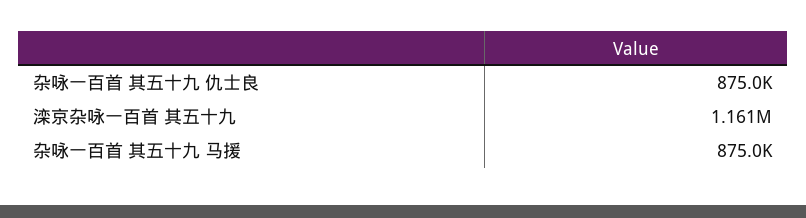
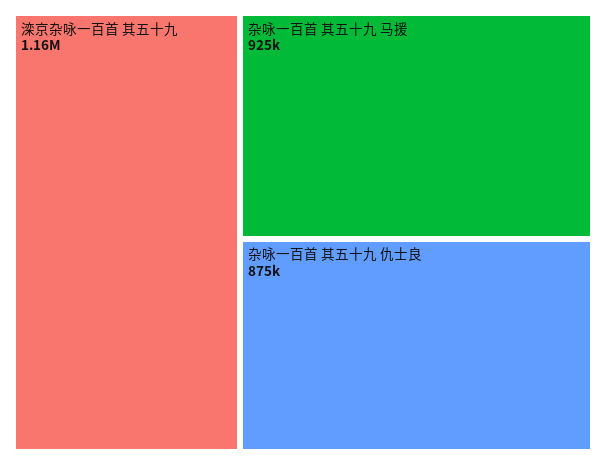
杂咏一百首 其五十九 马援: 875000 -> 925000

